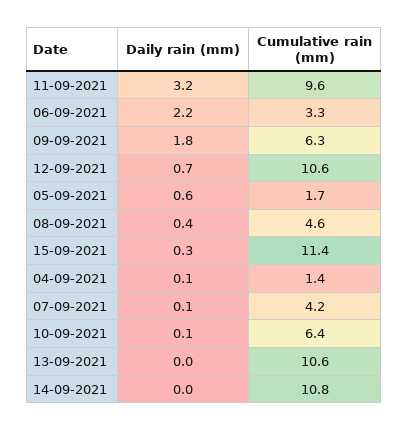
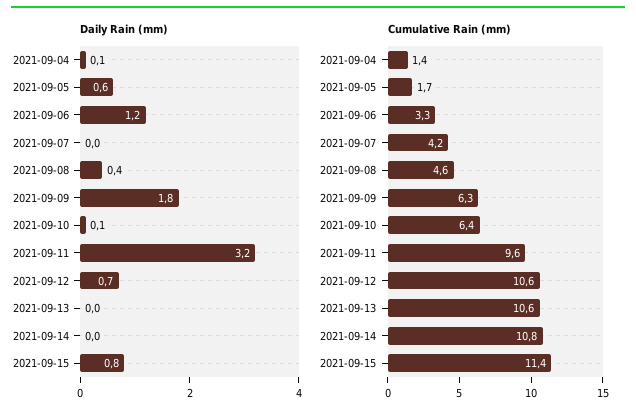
Daily rain (mm), 06-09-2021: 2.2 -> 1.2
Daily rain (mm), 15-09-2021: 0.3 -> 0.8
Daily rain (mm), 07-09-2021: 0.1 -> 0

